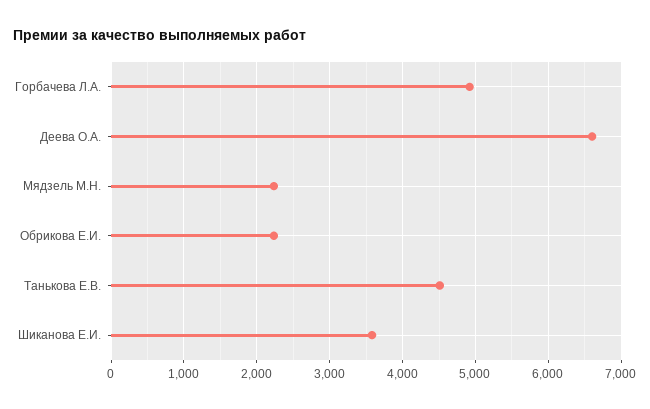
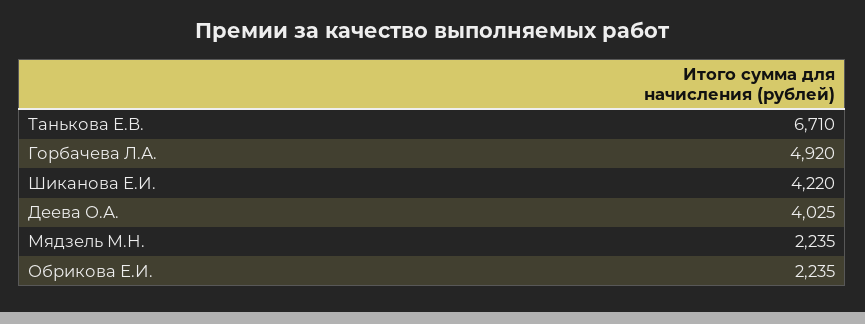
Деева О.А.: 6600 -> 4025
Танькова Е.В.: 4500 -> 6710
Шиканова Е.И.: 3600 -> 4220

